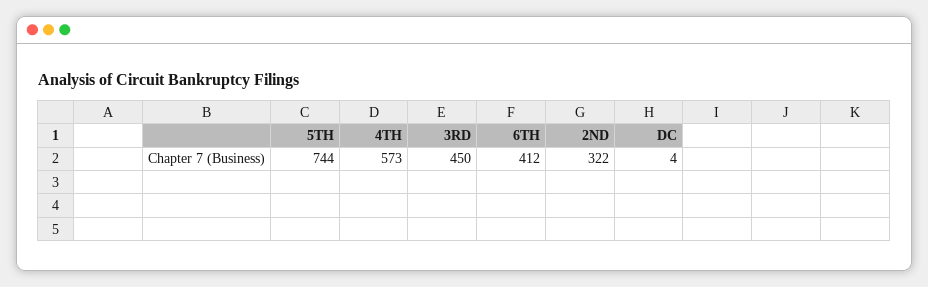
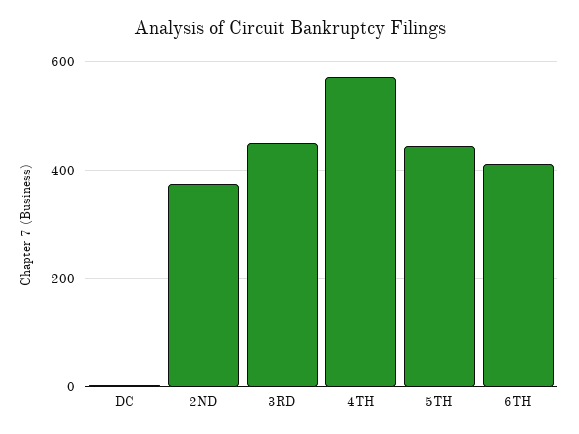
5TH: 744 -> 440
2ND: 322 -> 380

